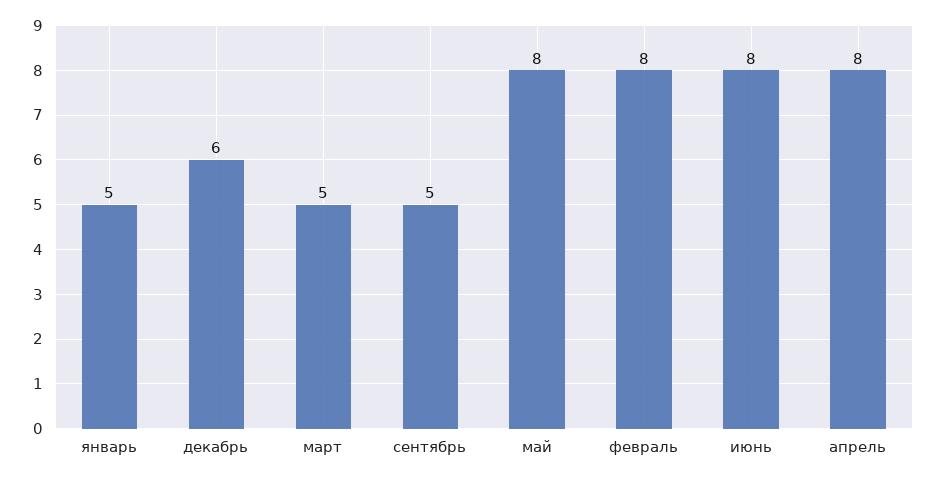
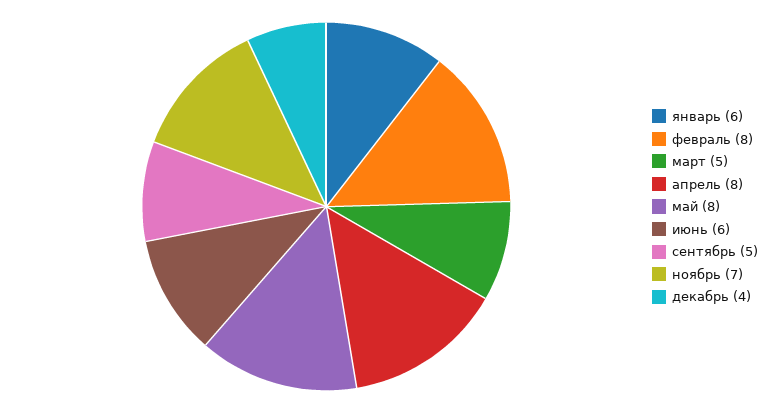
январь: 5 -> 6
декабрь: 6 -> 4
июнь: 8 -> 6
ноябрь: none -> 7

